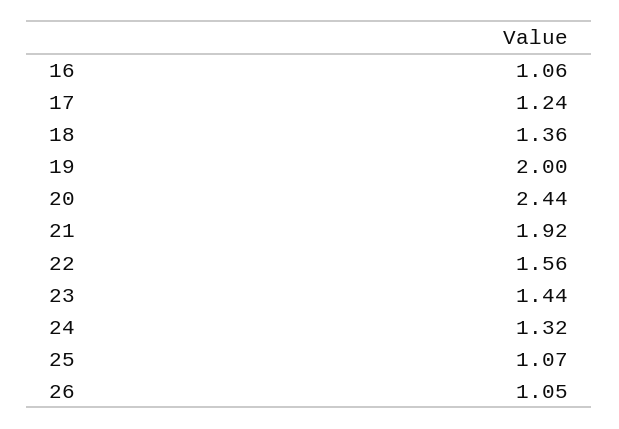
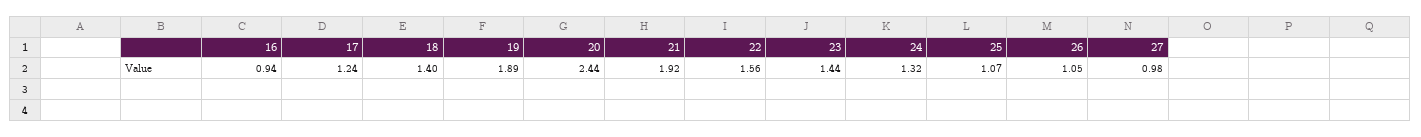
16: 1.06 -> 0.94
18: 1.36 -> 1.4
19: 2 -> 1.89
27: none -> 0.98

